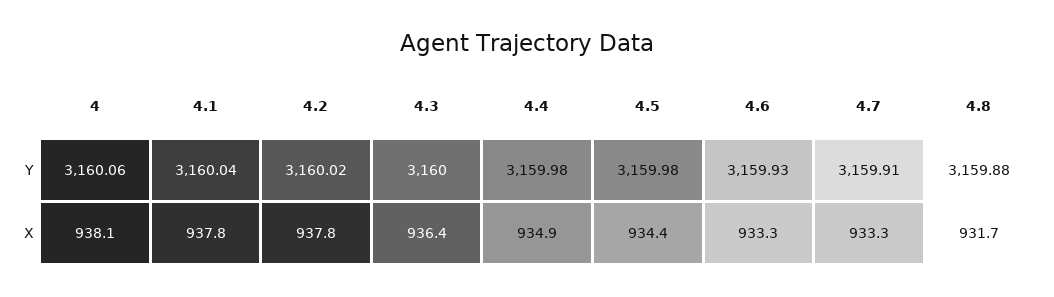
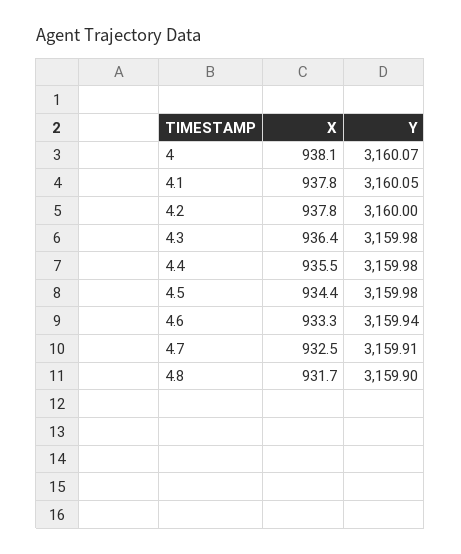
4, Y: 3160.06 -> 3160.07
4.1, Y: 3160.04 -> 3160.05
4.2, Y: 3160.02 -> 3160
4.3, Y: 3160 -> 3159.98
4.6, Y: 3159.93 -> 3159.94
4.8, Y: 3159.88 -> 3159.9
4.4, X: 934.9 -> 935.5
4.7, X: 933.3 -> 932.5

